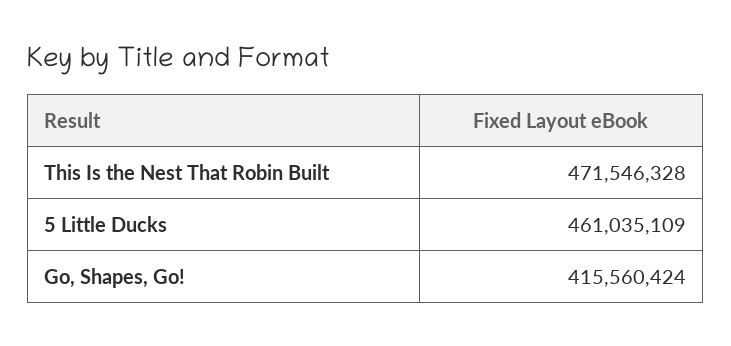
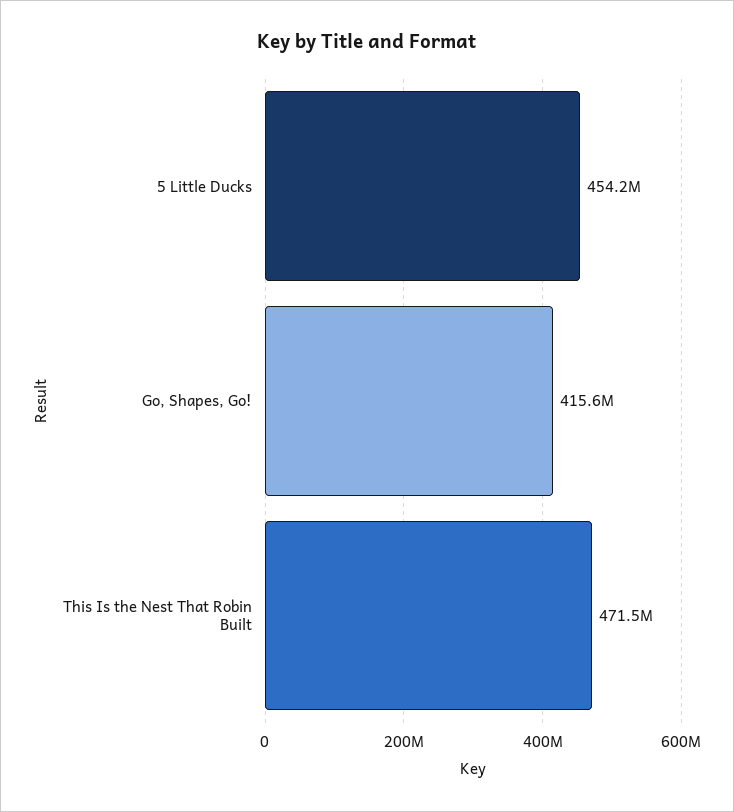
5 Little Ducks: 461035109 -> 454200000

